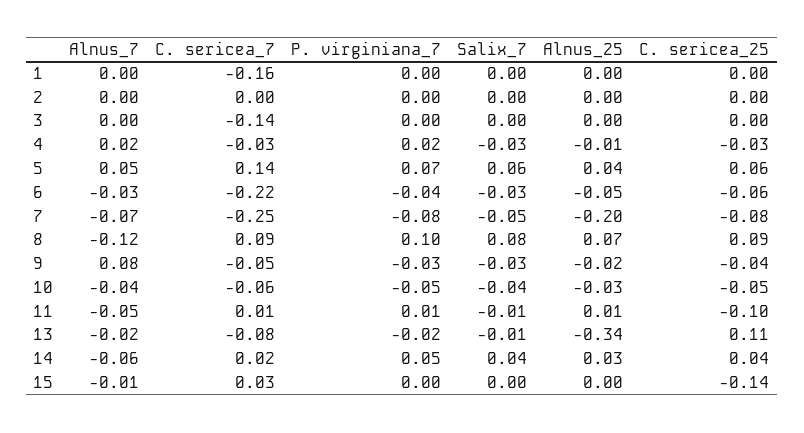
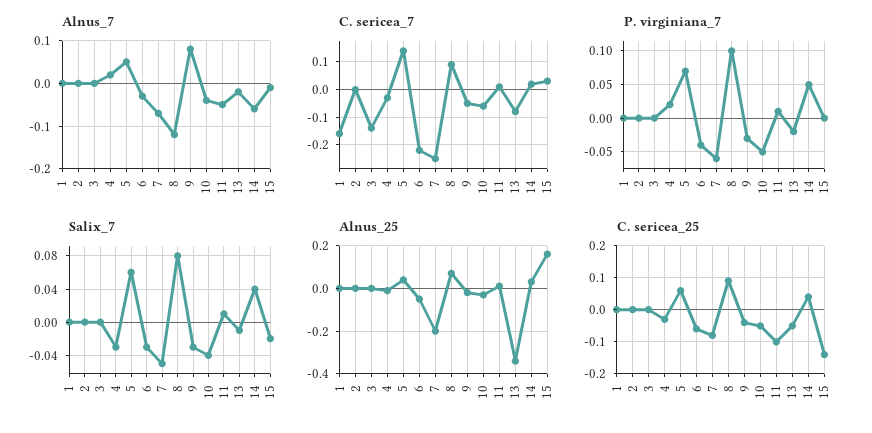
P. virginiana_7, 7: -0.08 -> -0.06
Salix_7, 11: -0.01 -> 0.01
C. sericea_25, 13: 0.11 -> -0.05
Salix_7, 15: 0 -> -0.02
Alnus_25, 15: 0 -> 0.15

